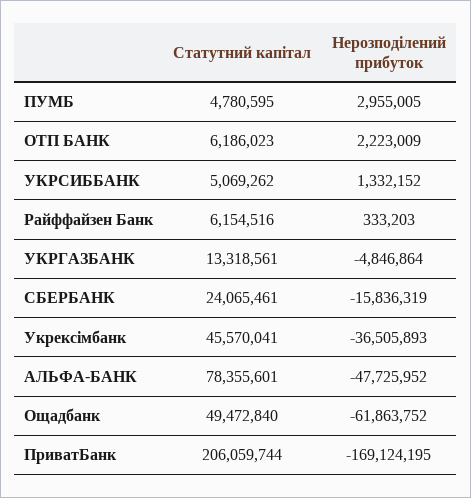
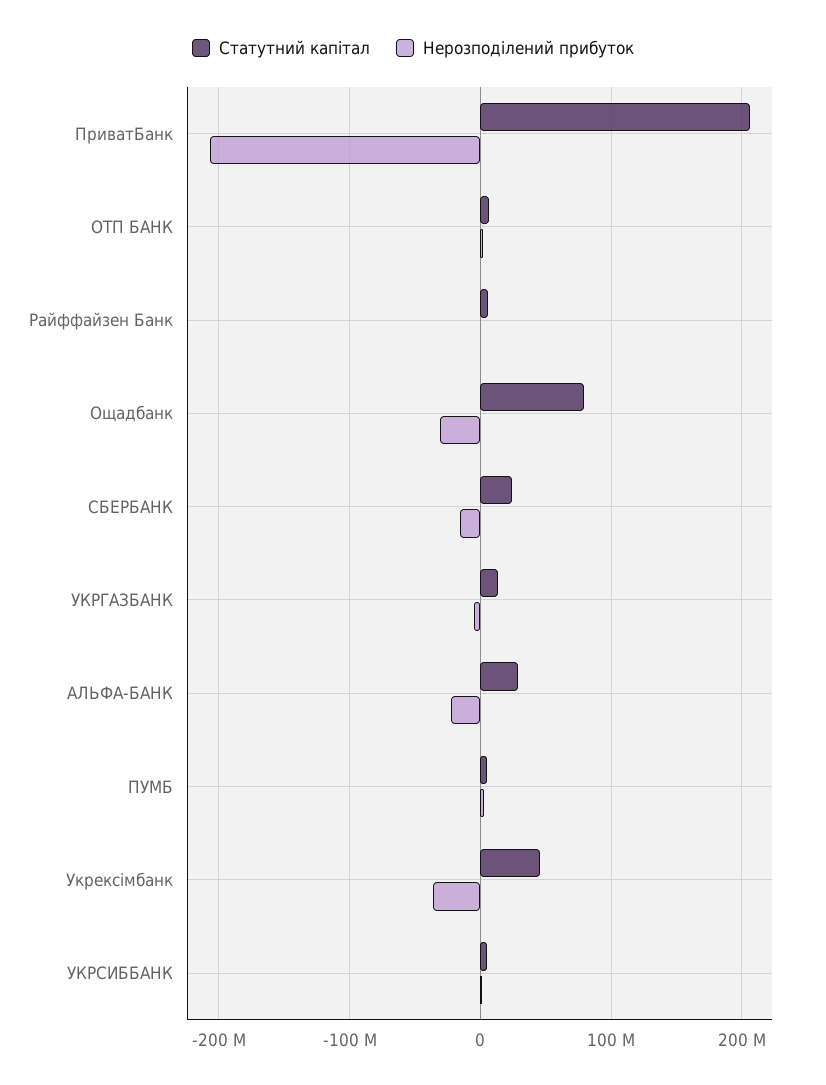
Статутний капітал, АЛЬФА-БАНК: 78355601 -> 30000000
Нерозподілений прибуток, АЛЬФА-БАНК: -47725952 -> -20000000
Статутний капітал, Ощадбанк: 49472840 -> 80000000
Нерозподілений прибуток, Ощадбанк: -61863752 -> -30000000
Нерозподілений прибуток, ПриватБанк: -169124195 -> -210000000

